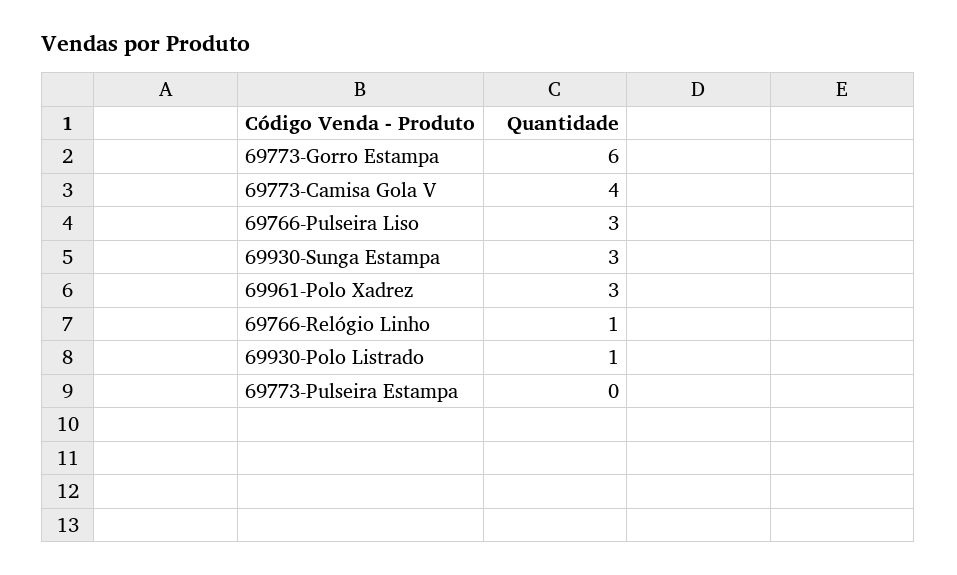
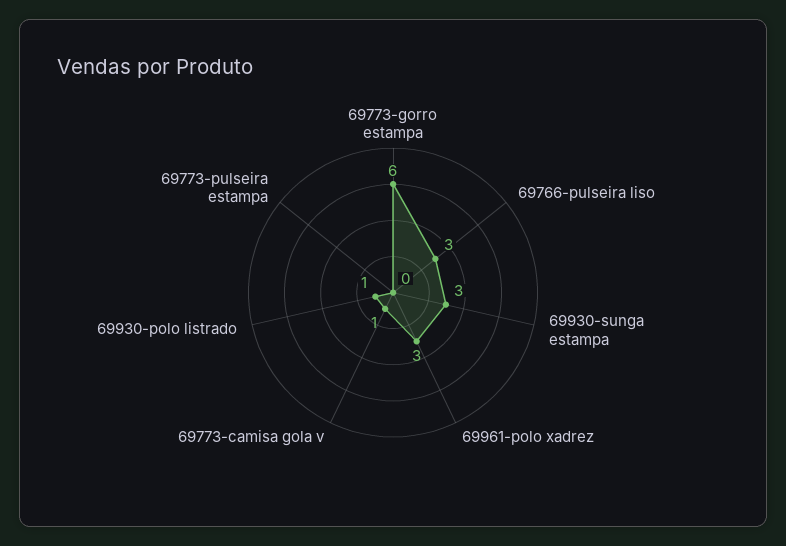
69773-Camisa Gola V: 4 -> 1
69766-Relógio Linho: 1 -> none

